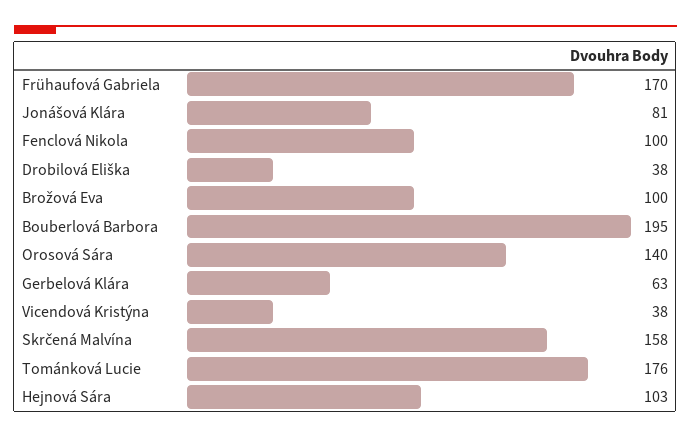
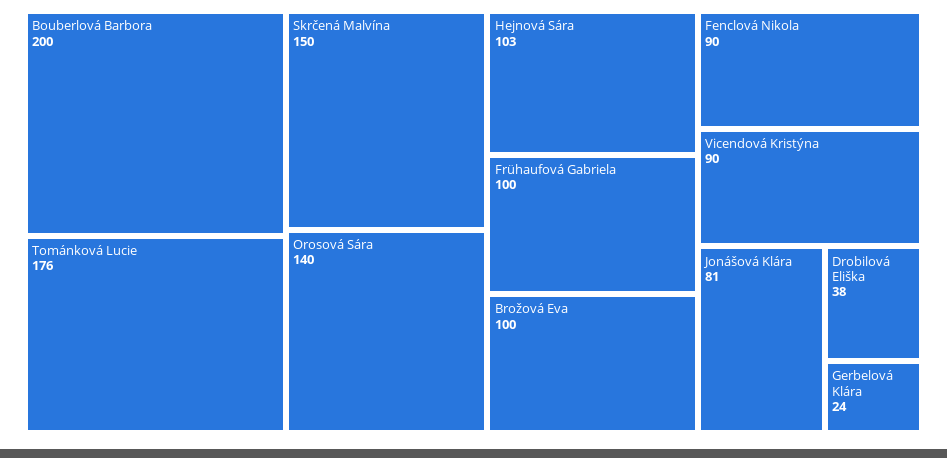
Frühaufová Gabriela: 170 -> 100
Fenclová Nikola: 100 -> 90
Bouberlová Barbora: 195 -> 200
Gerbelová Klára: 63 -> 24
Vicendová Kristýna: 38 -> 90
Skrčená Malvína: 158 -> 150

